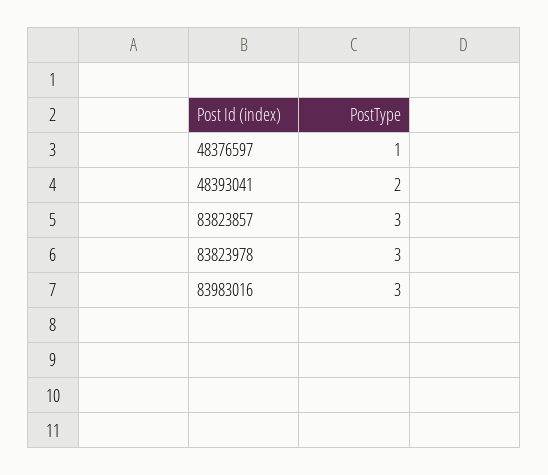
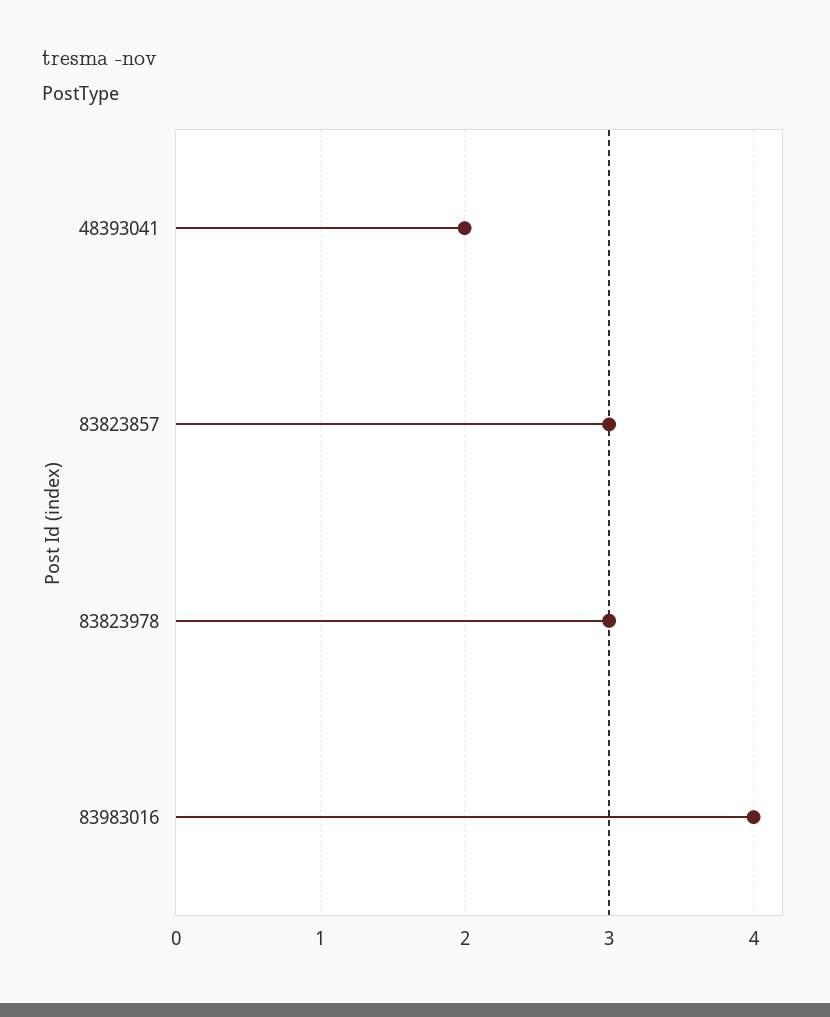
48376597: 1 -> none
83983016: 3 -> 4

